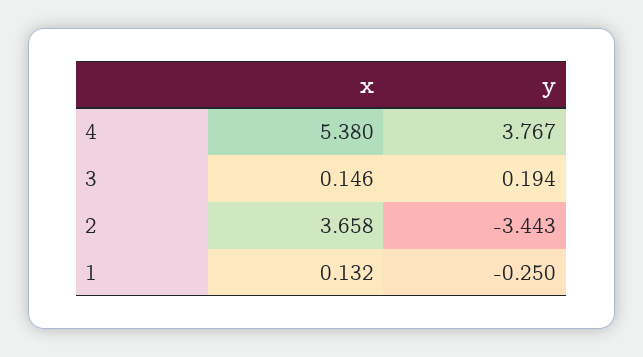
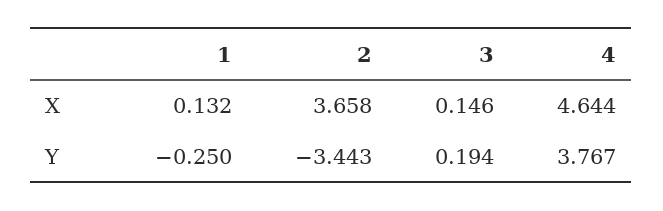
x, 4: 5.38 -> 4.644

